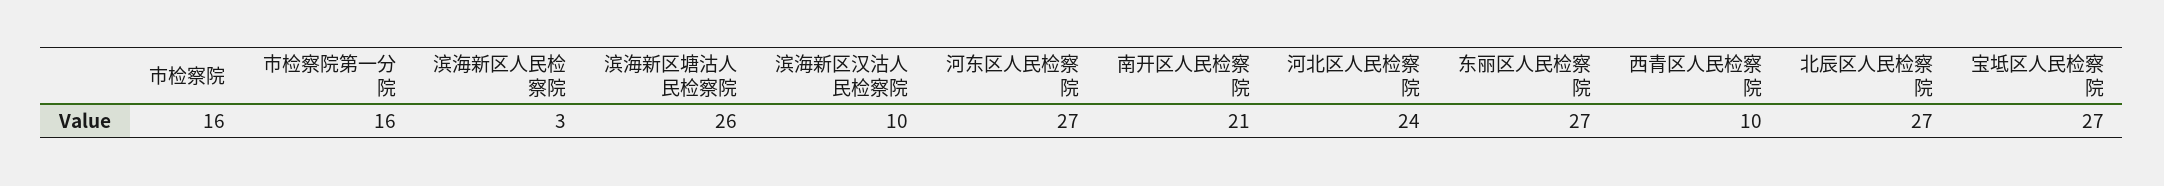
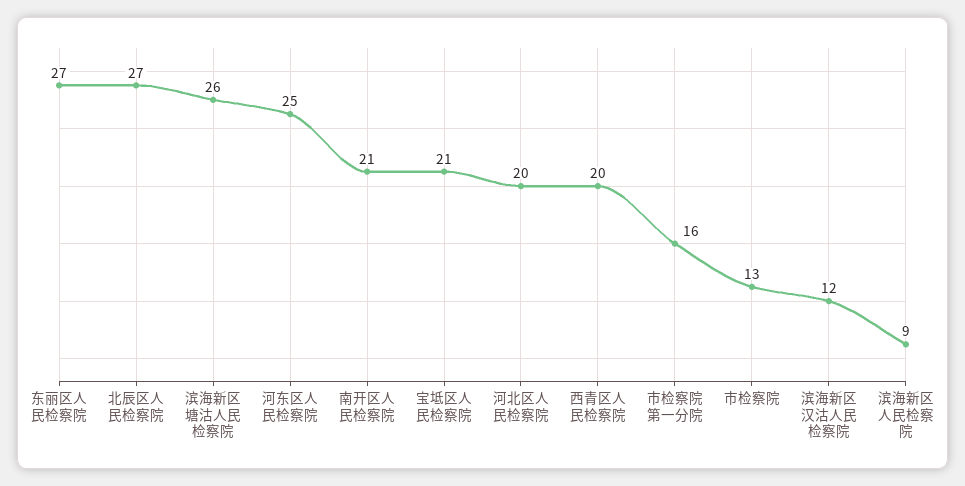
市检察院: 16 -> 13
滨海新区人民检察院: 3 -> 9
滨海新区汉沽人民检察院: 10 -> 12
河东区人民检察院: 27 -> 25
河北区人民检察院: 24 -> 20
西青区人民检察院: 10 -> 20
宝坻区人民检察院: 27 -> 21

